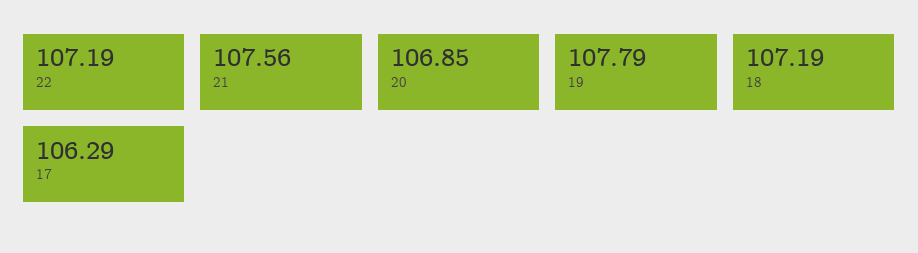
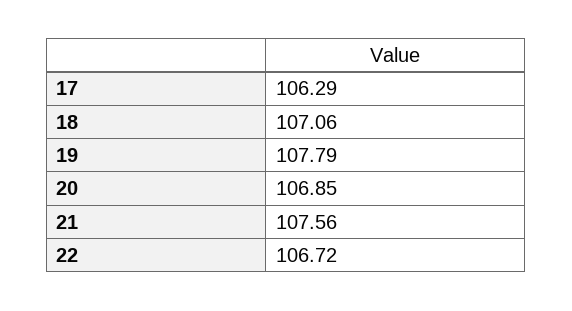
22: 107.19 -> 106.72
18: 107.19 -> 107.06

